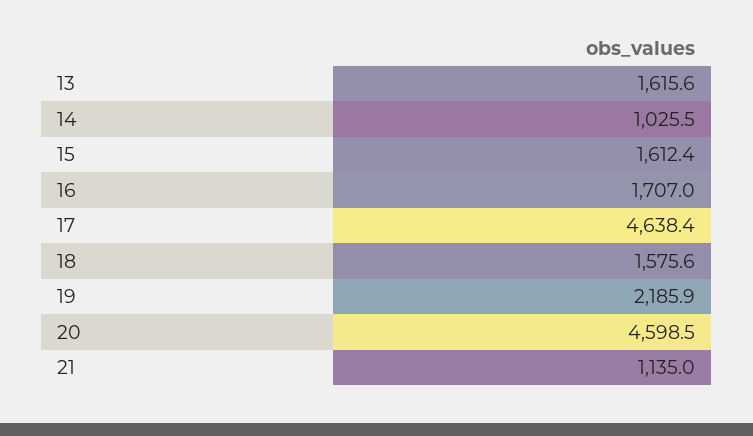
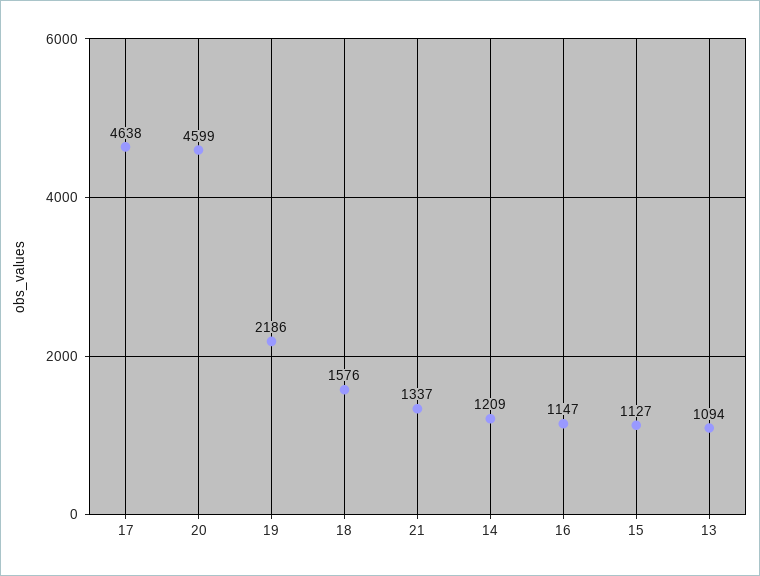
13: 1615.6 -> 1094
14: 1025.5 -> 1209
15: 1612.4 -> 1127
16: 1707 -> 1147
21: 1135 -> 1337

